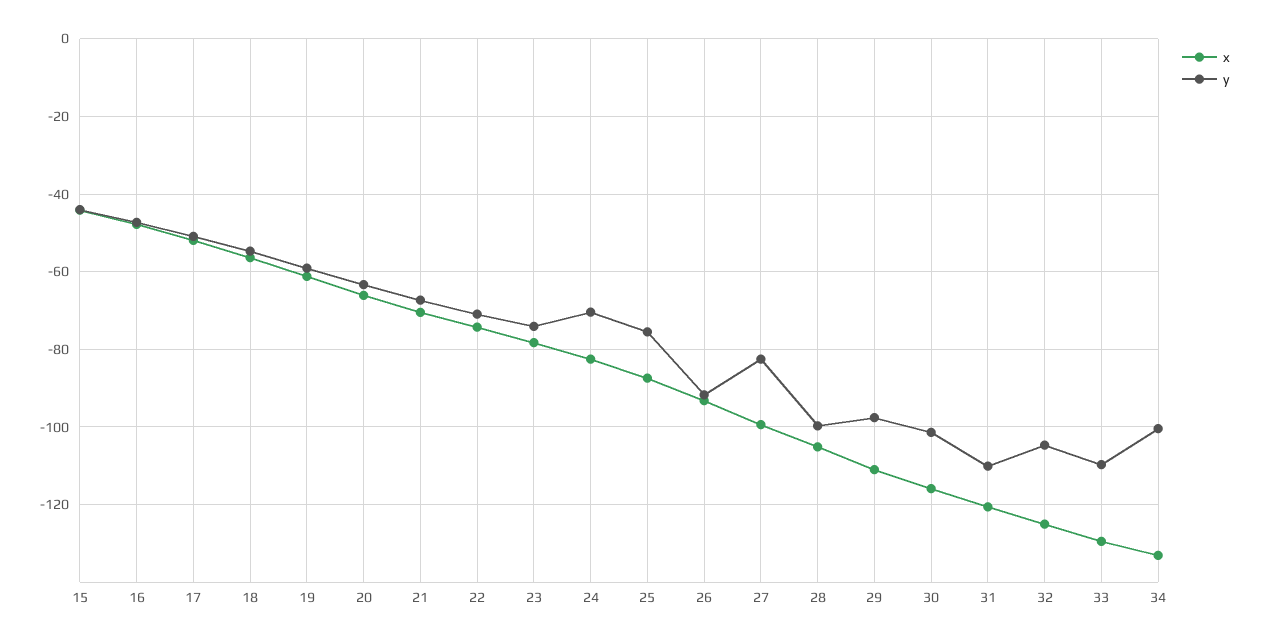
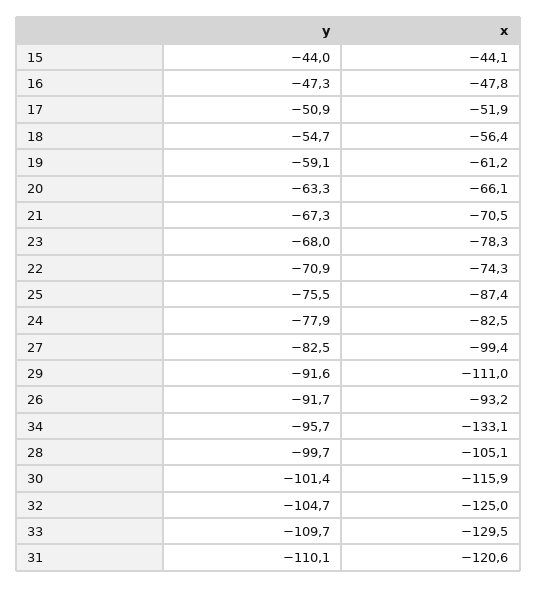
y, 23: -74 -> -68
y, 24: -70 -> -77.9
y, 29: -98 -> -91.6
y, 34: -100 -> -95.7

